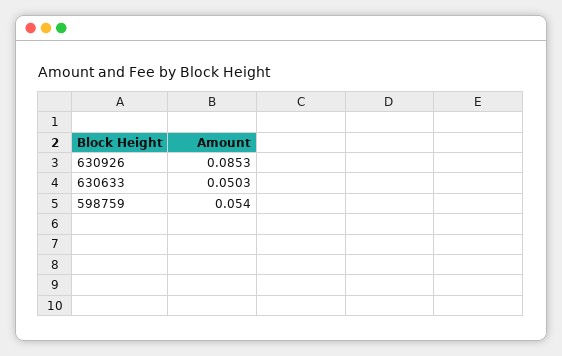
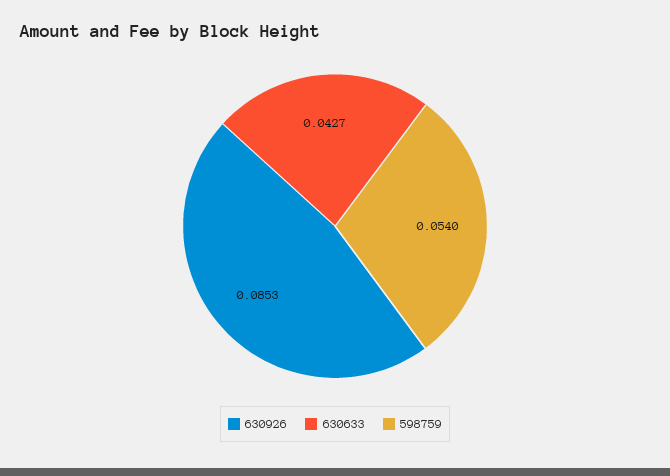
630633: 0.0503 -> 0.0427

